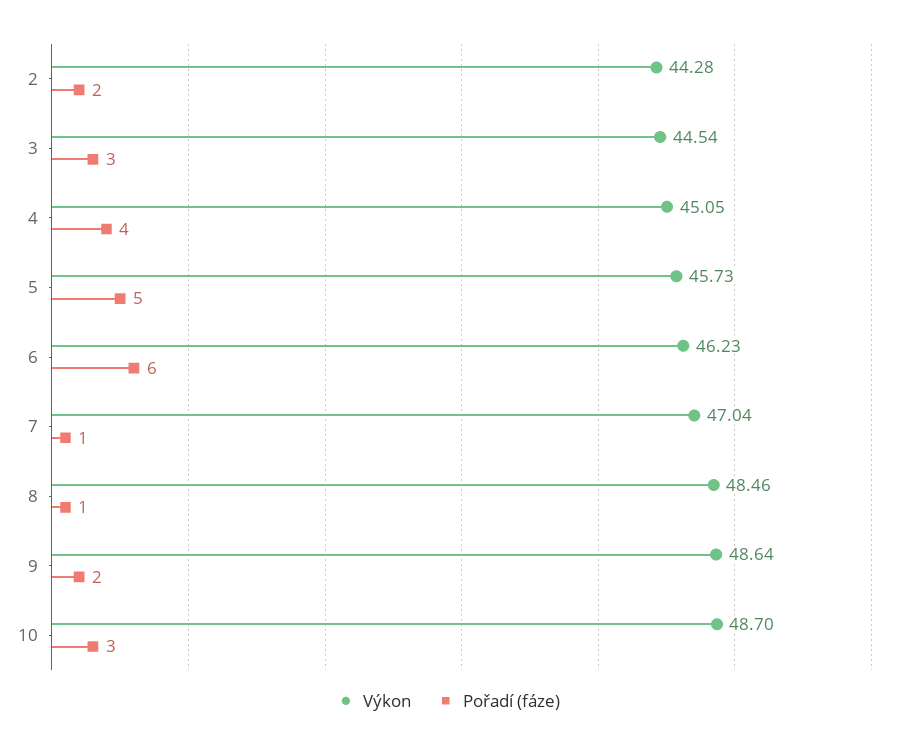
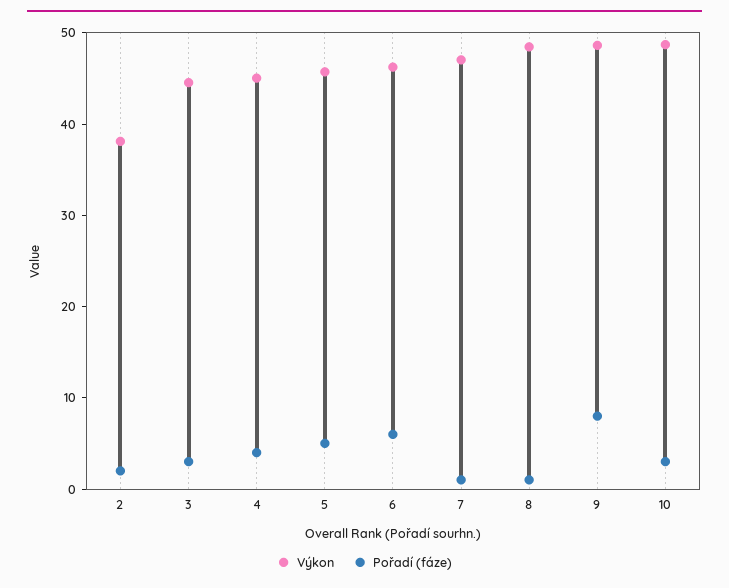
Výkon, 2: 44.28 -> 38
Pořadí (fáze), 9: 2 -> 8

